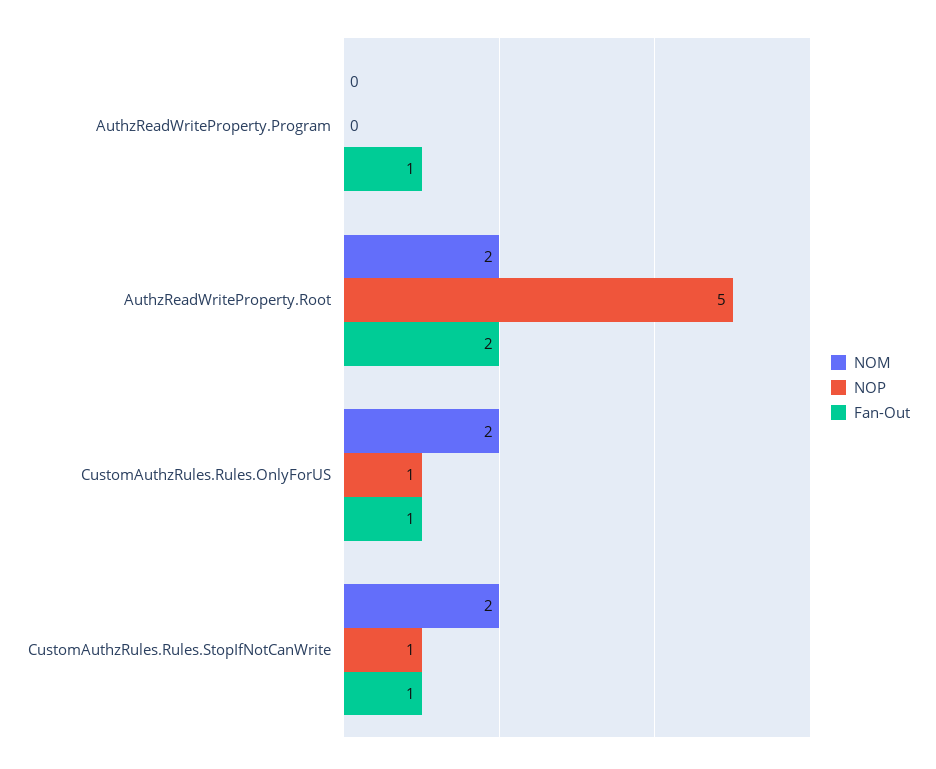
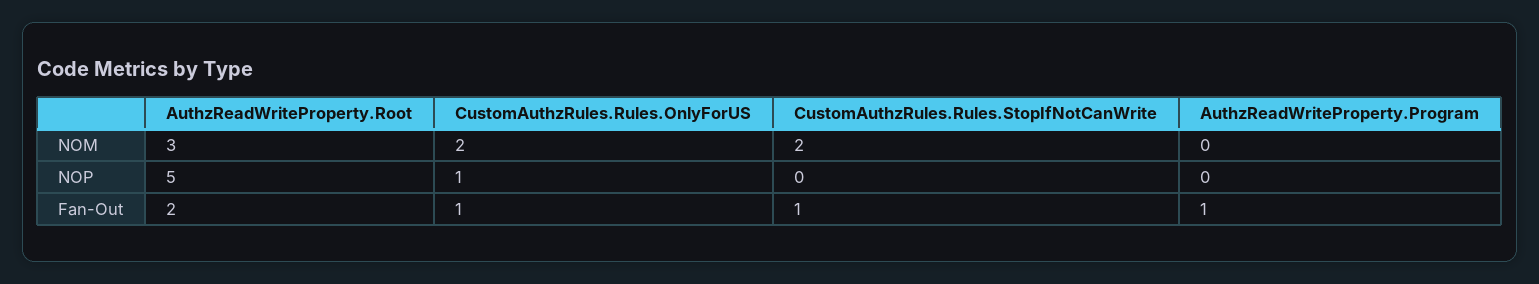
NOM, AuthzReadWriteProperty.Root: 2 -> 3
NOP, CustomAuthzRules.Rules.StopIfNotCanWrite: 1 -> 0

